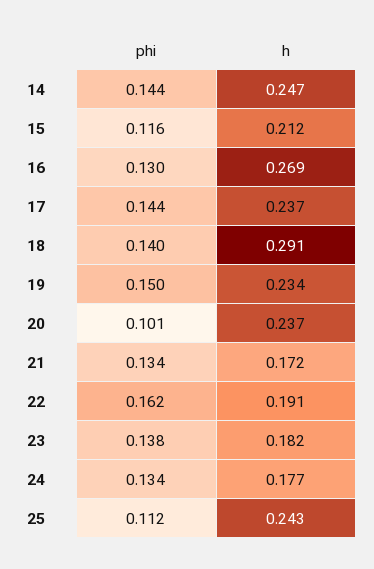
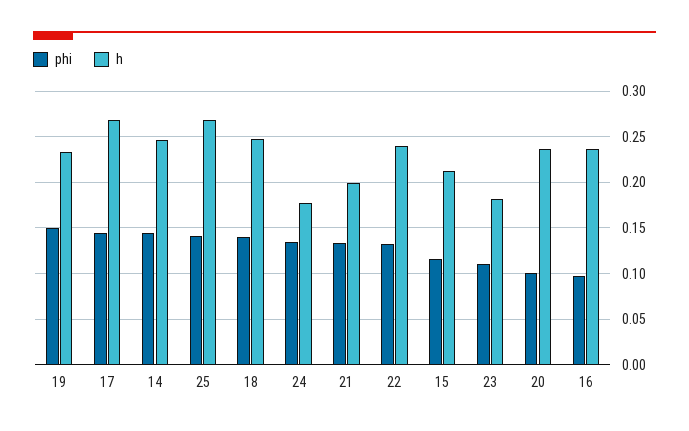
phi, 16: 0.13 -> 0.1
h, 16: 0.269 -> 0.24
h, 17: 0.237 -> 0.27
h, 18: 0.291 -> 0.25
h, 21: 0.172 -> 0.2
phi, 22: 0.162 -> 0.13
h, 22: 0.191 -> 0.24
phi, 23: 0.138 -> 0.11
phi, 25: 0.112 -> 0.14
h, 25: 0.243 -> 0.27

